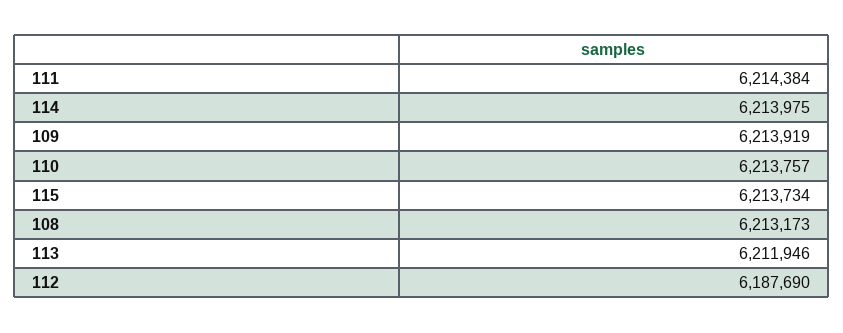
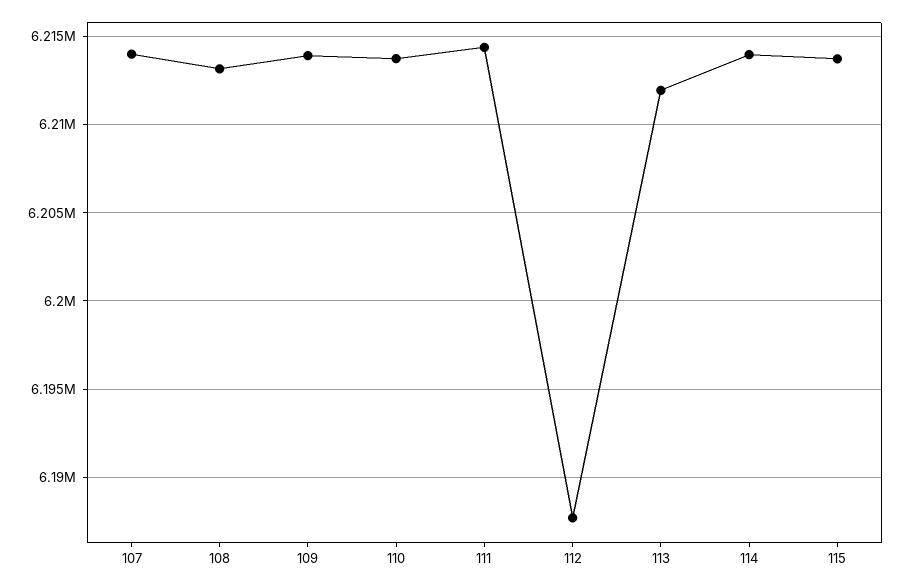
107: none -> 6214000

